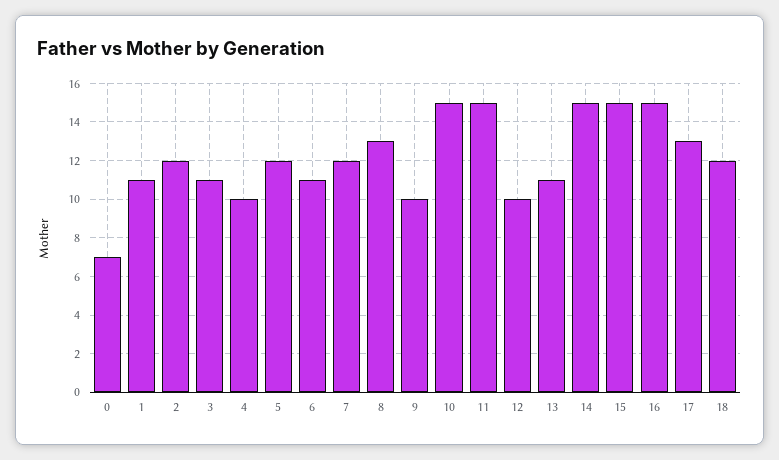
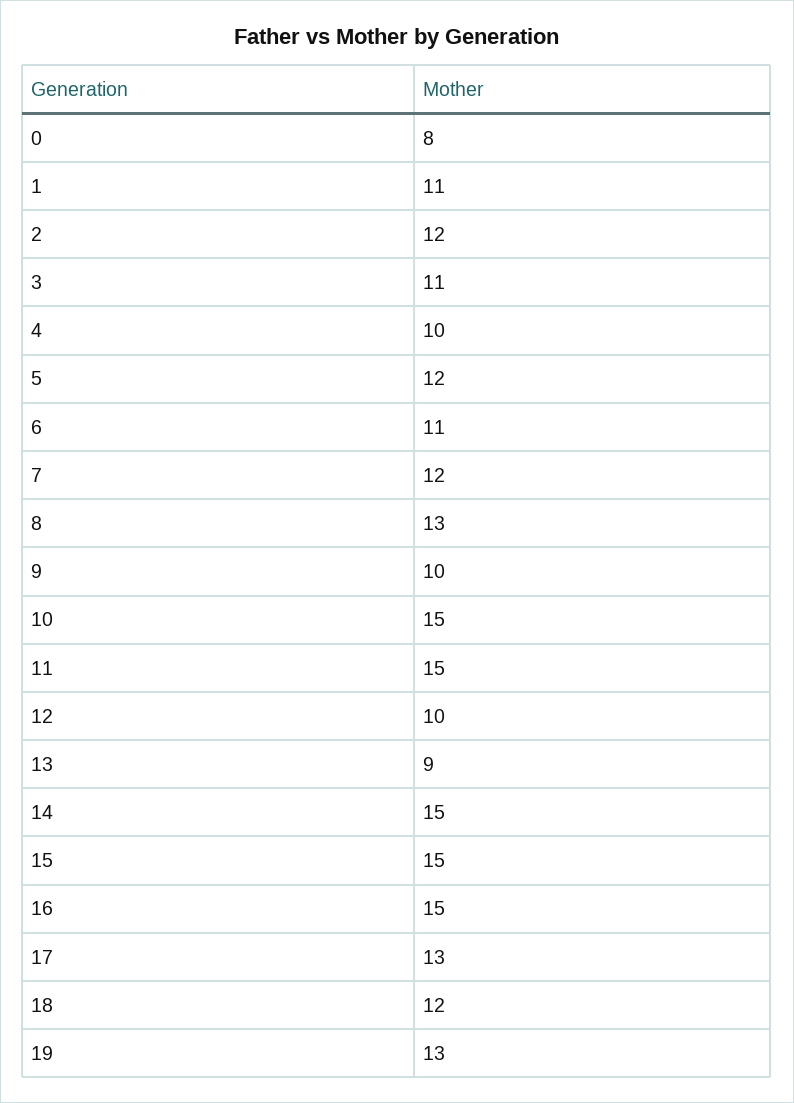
0: 7 -> 8
13: 11 -> 9
19: none -> 13

